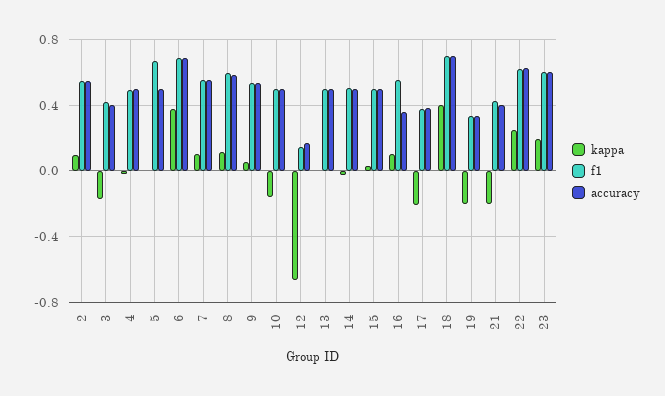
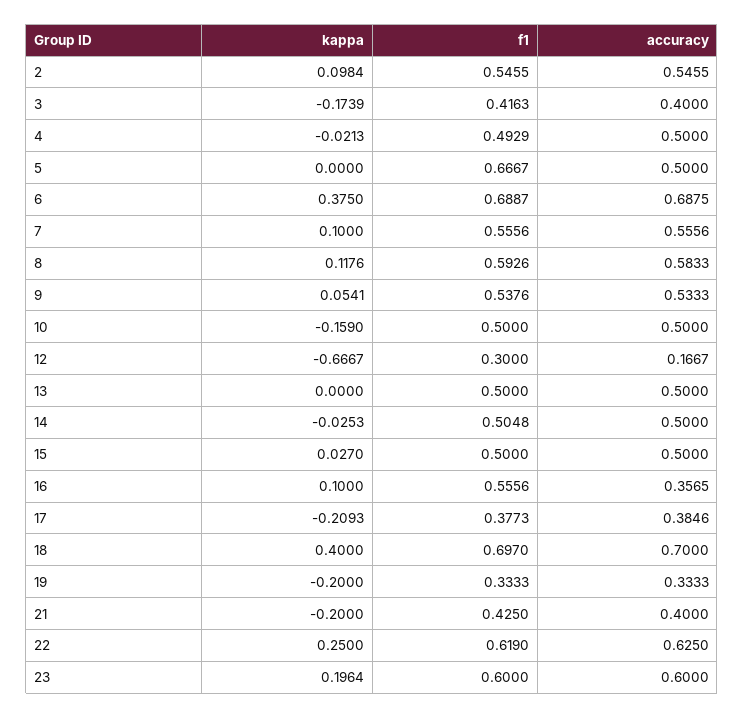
f1, 12: 0.15 -> 0.3

